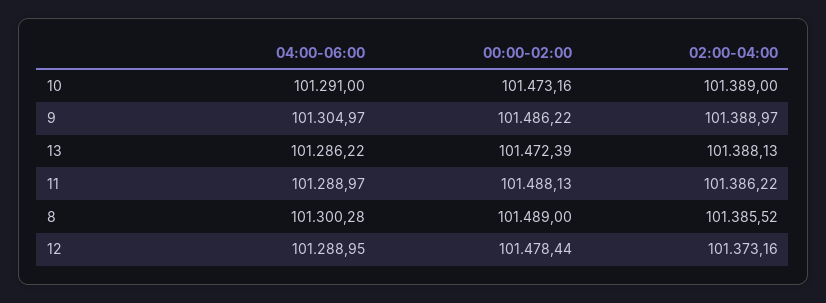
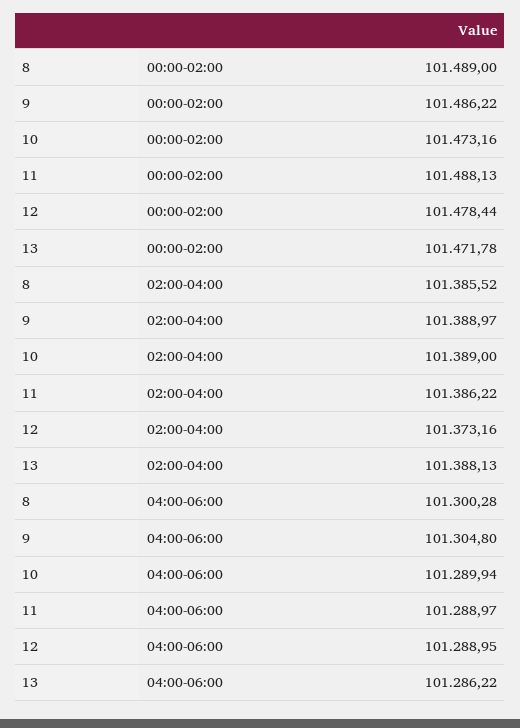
04:00-06:00, 10: 101291 -> 101289.94
04:00-06:00, 9: 101304.97 -> 101304.8
00:00-02:00, 13: 101472.39 -> 101471.78

